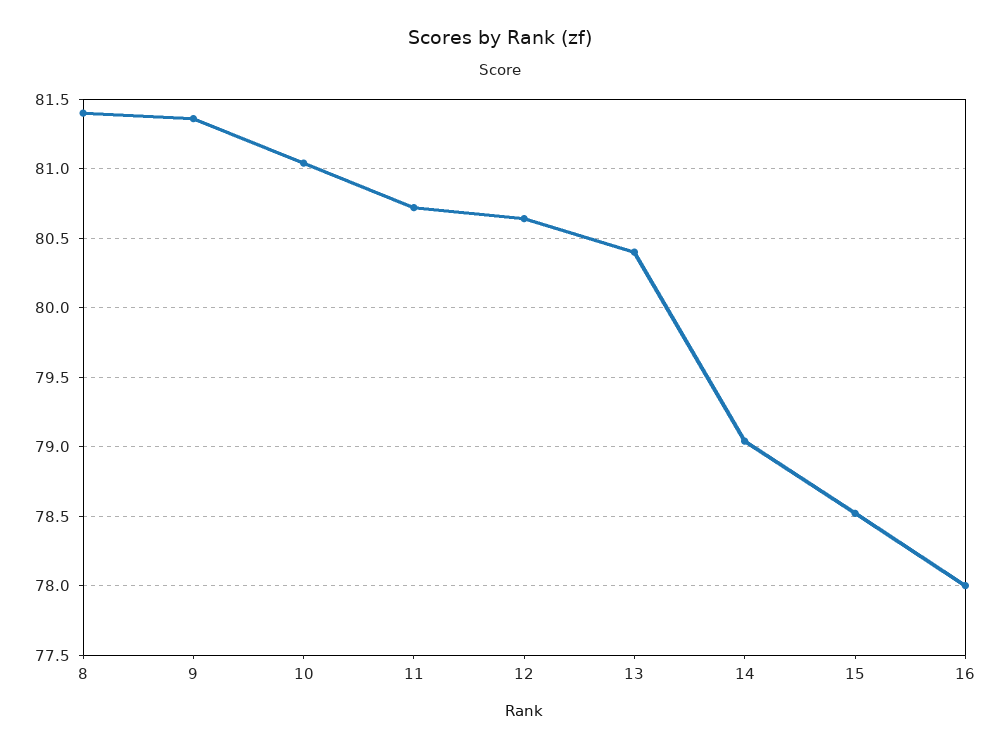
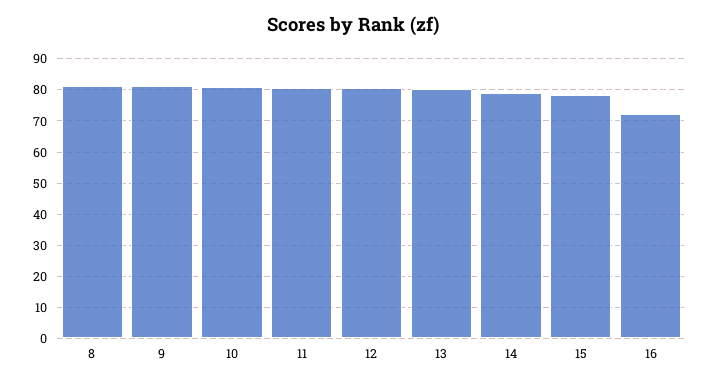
16: 78 -> 72

